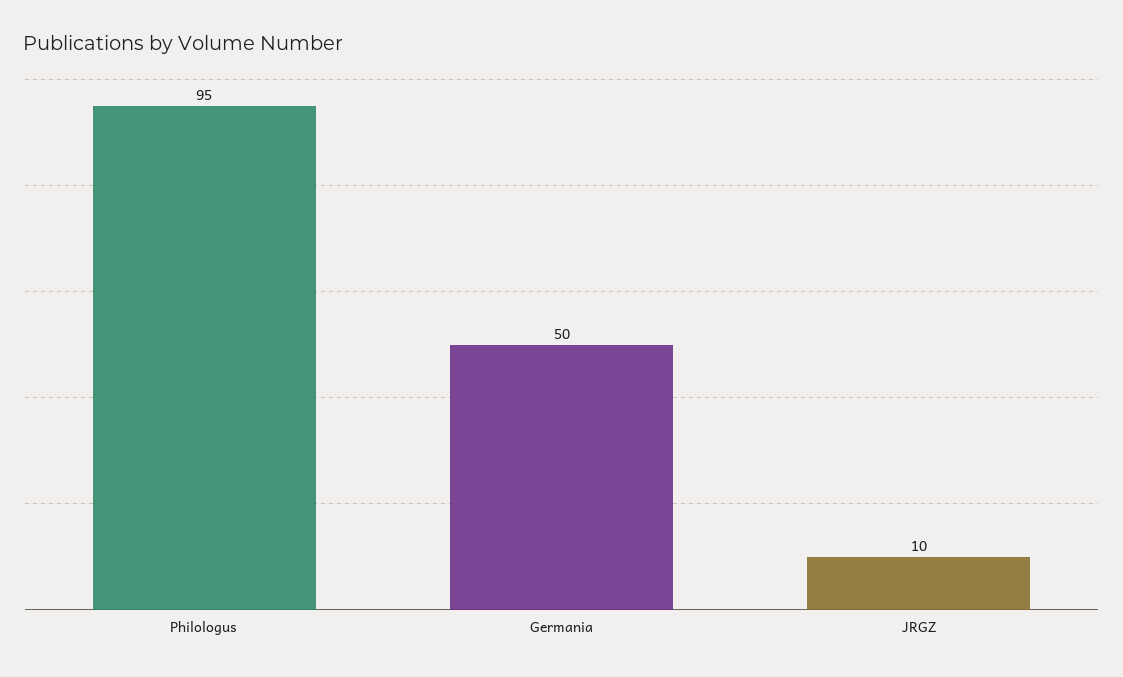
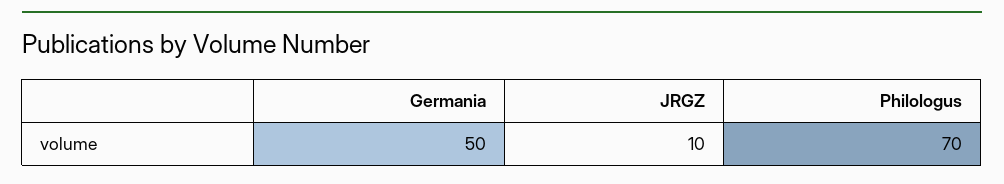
Philologus: 95 -> 70

